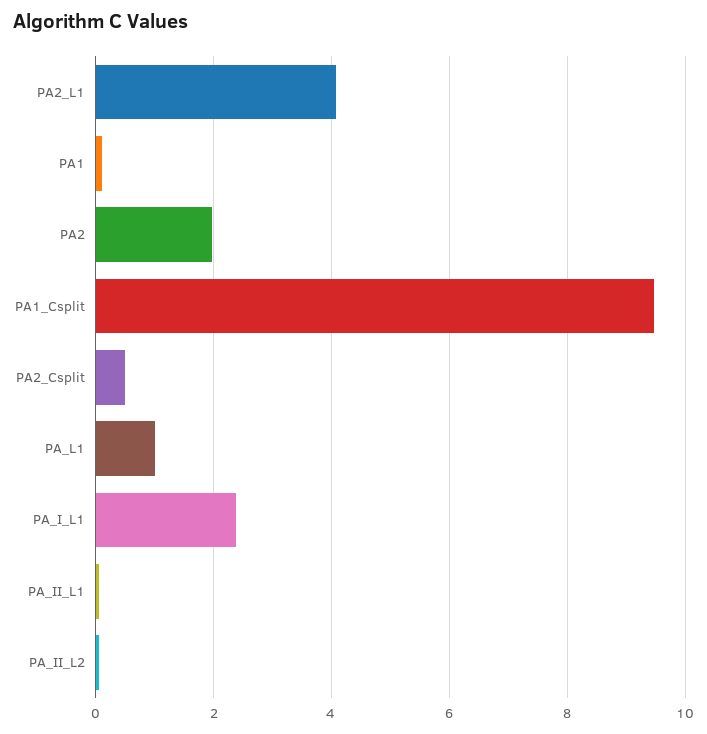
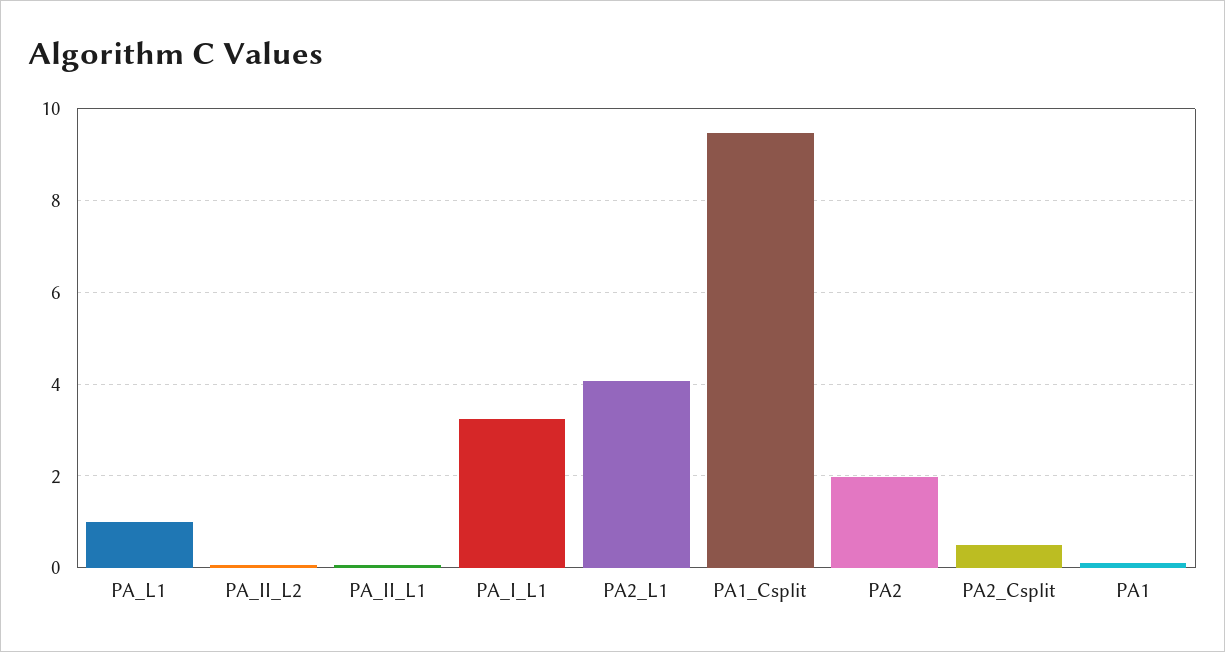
PA_I_L1: 2.4 -> 3.2

